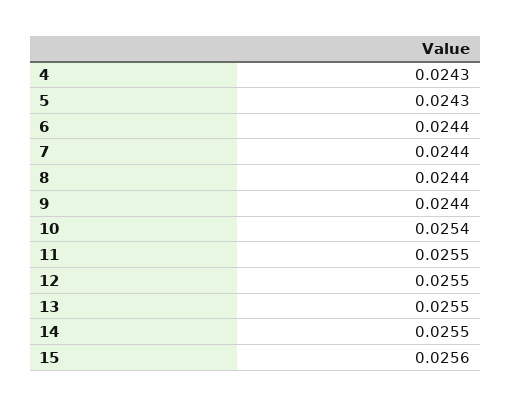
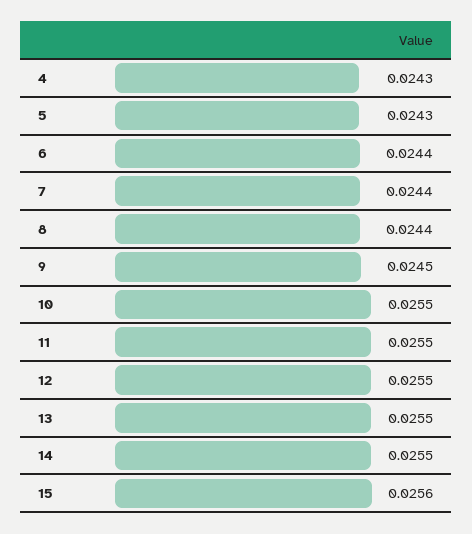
9: 0.0244 -> 0.0245
10: 0.0254 -> 0.0255

